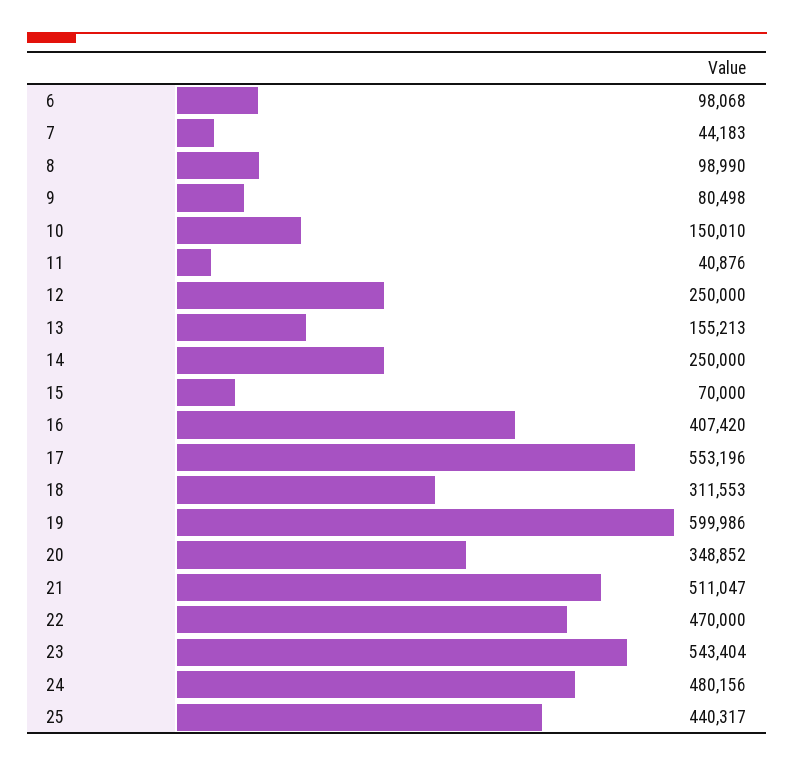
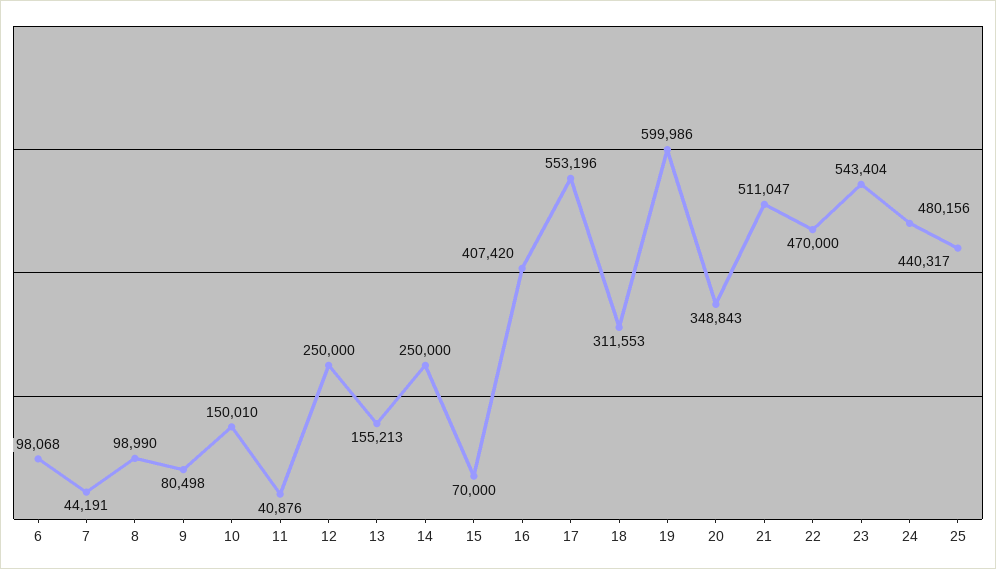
7: 44183 -> 44191
20: 348852 -> 348843

